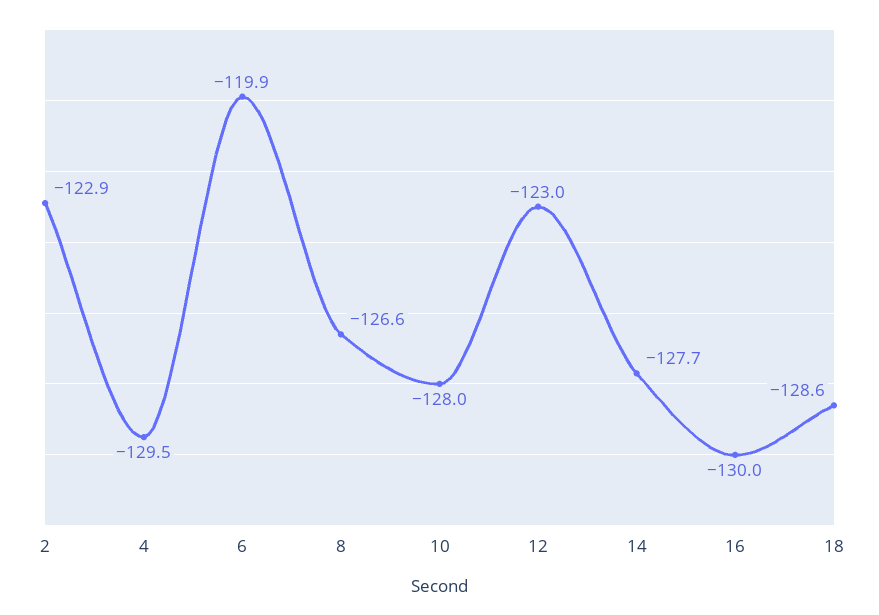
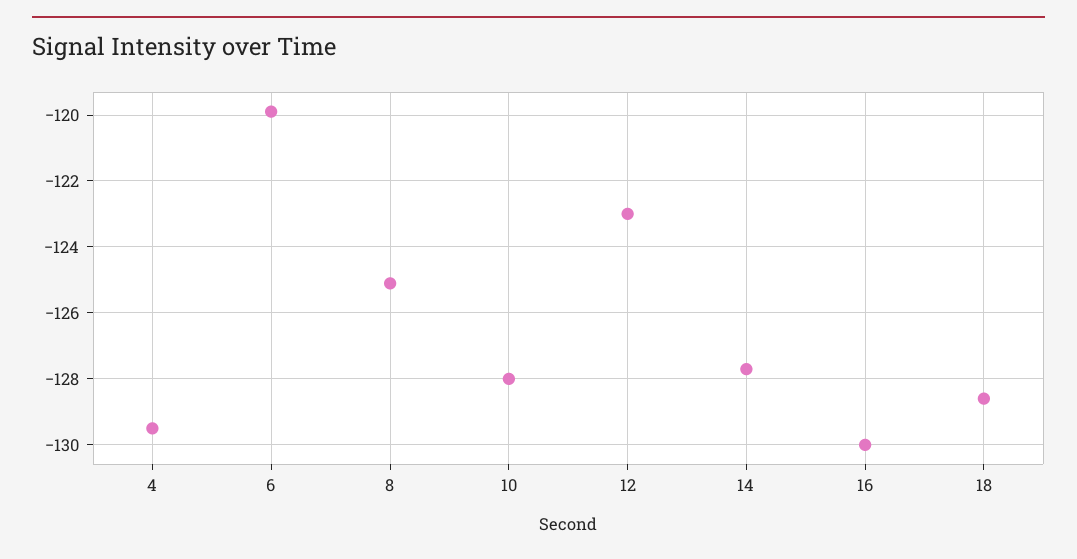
2: -122.9 -> none
8: -126.6 -> -125

